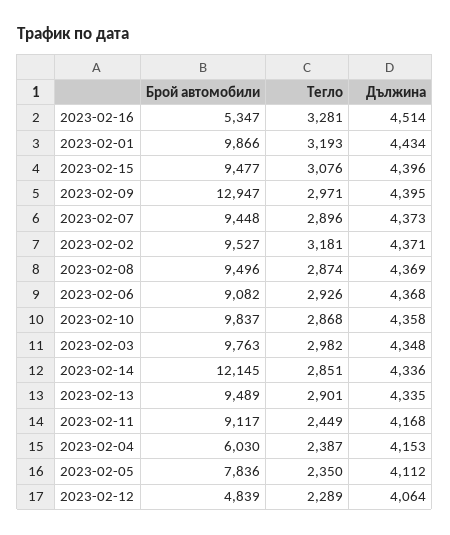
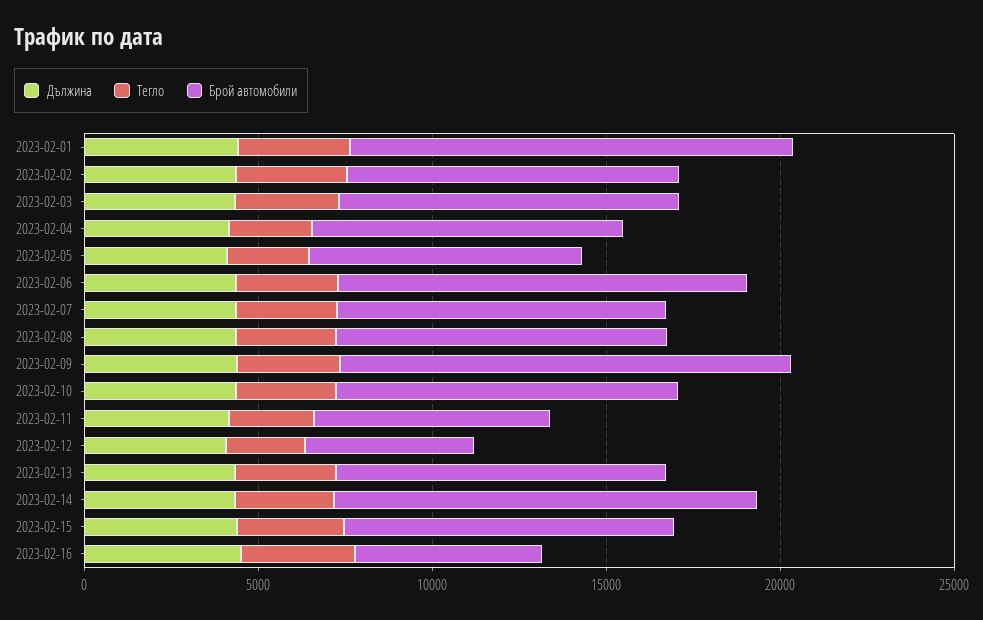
Брой автомобили, 2023-02-01: 9866 -> 13000
Брой автомобили, 2023-02-06: 9082 -> 12000
Брой автомобили, 2023-02-11: 9117 -> 7000
Брой автомобили, 2023-02-04: 6030 -> 9000

